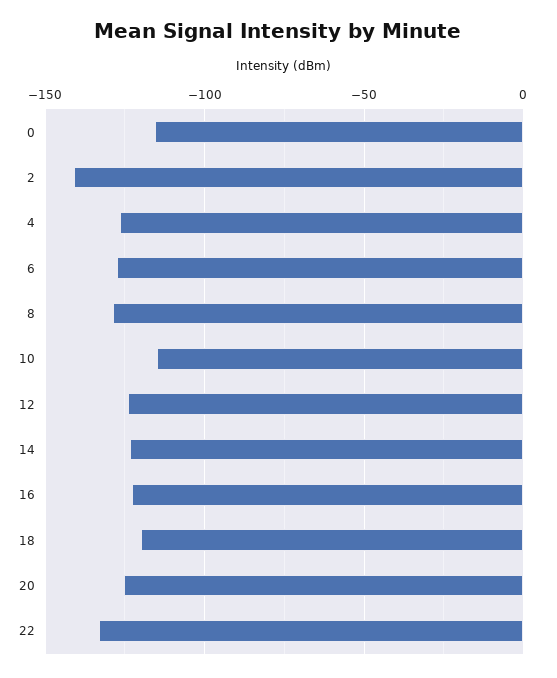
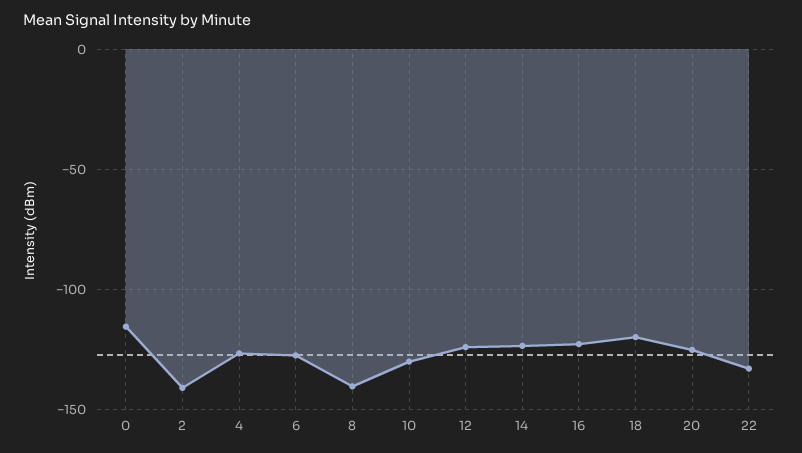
8: -130 -> -140
10: -115 -> -130

